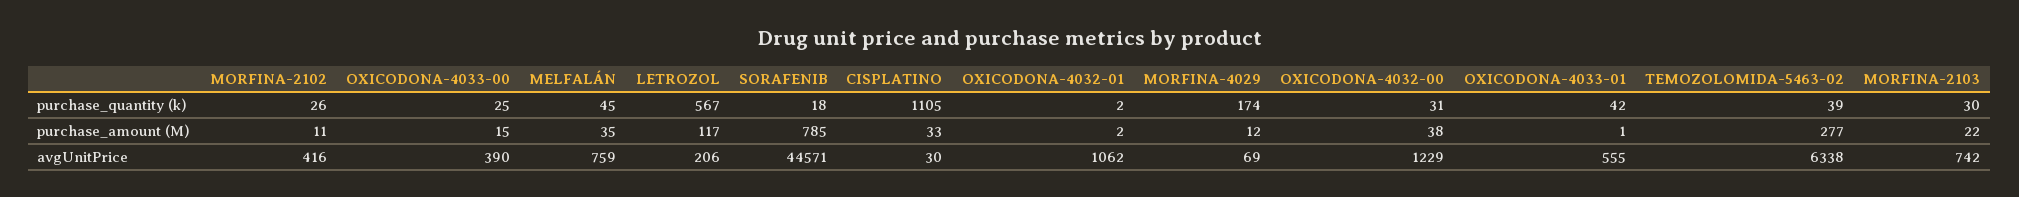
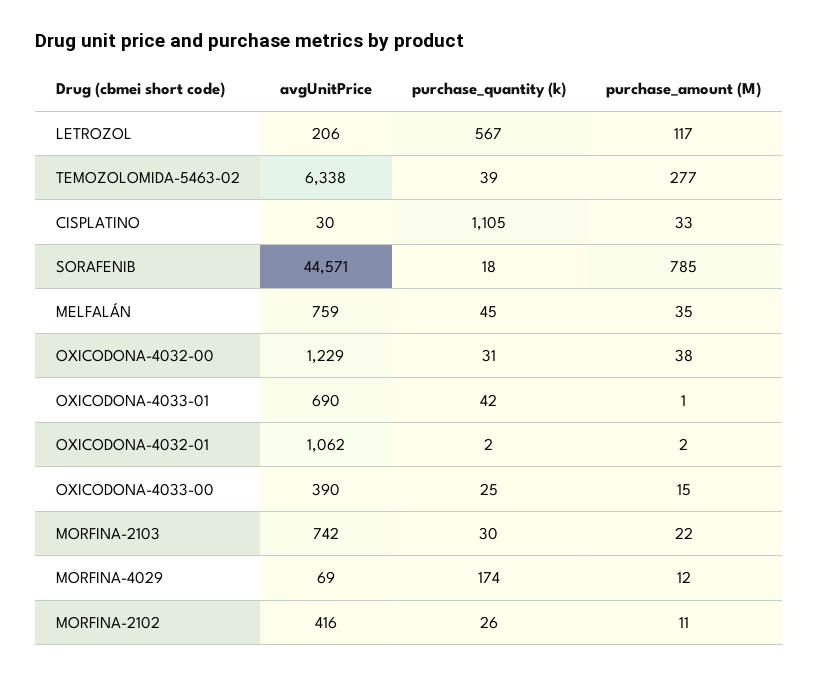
OXICODONA-4033-01, avgUnitPrice: 555 -> 690

